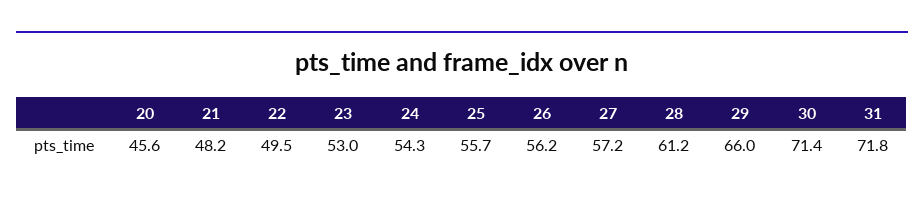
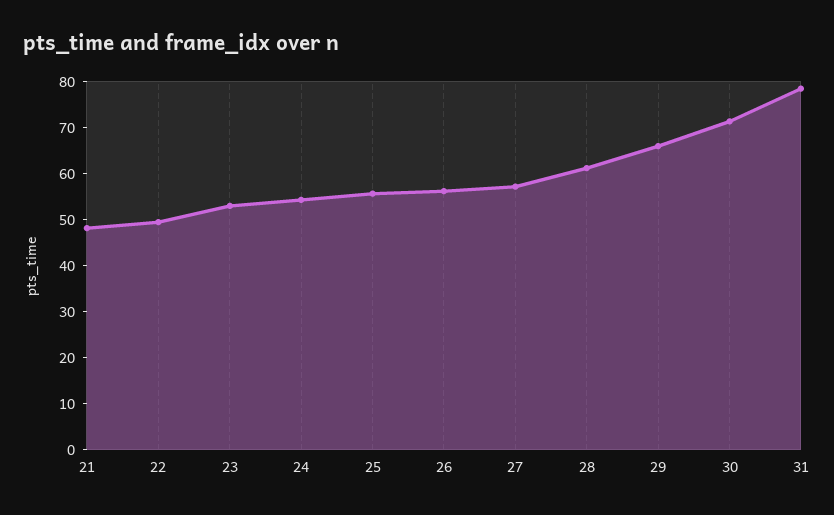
20: 45.6 -> none
31: 71.8 -> 78

